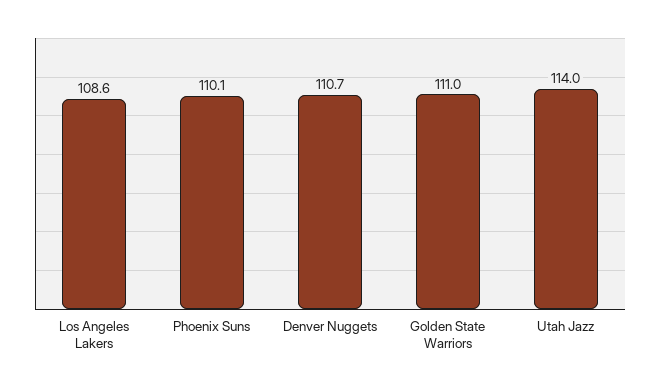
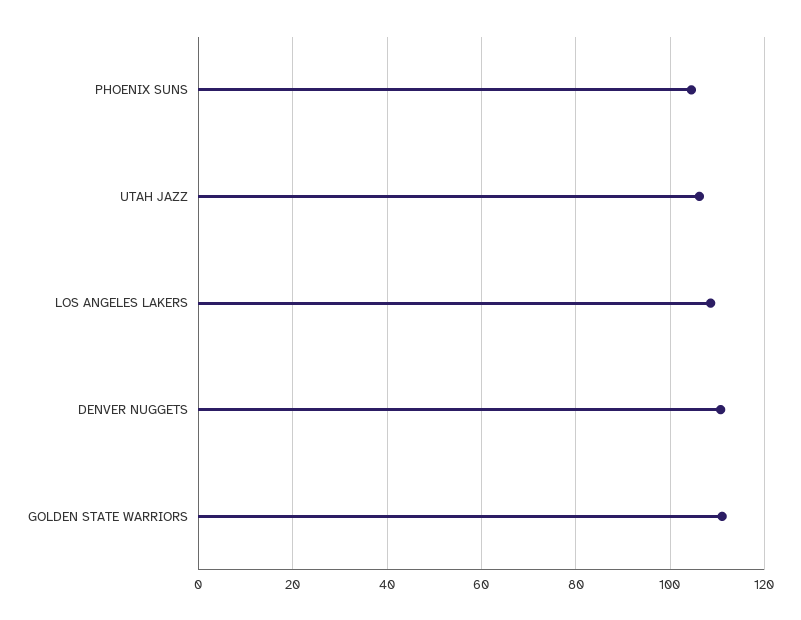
Phoenix Suns: 110.1 -> 104
Utah Jazz: 114 -> 106

